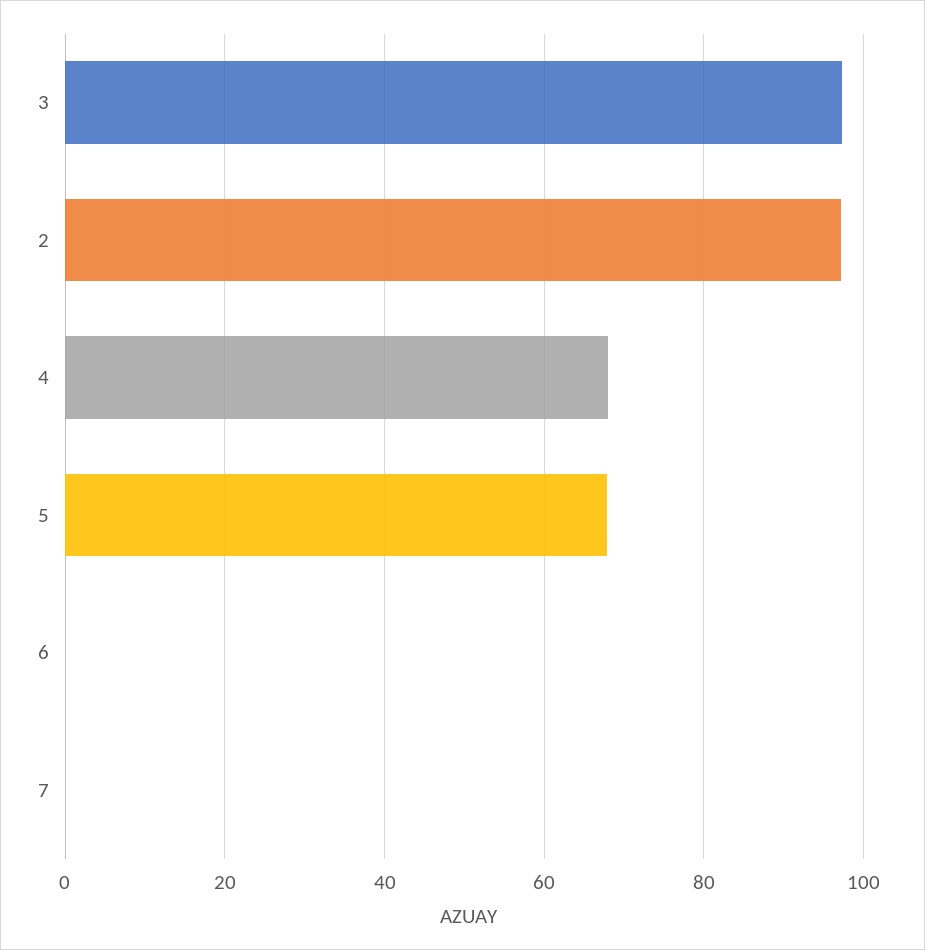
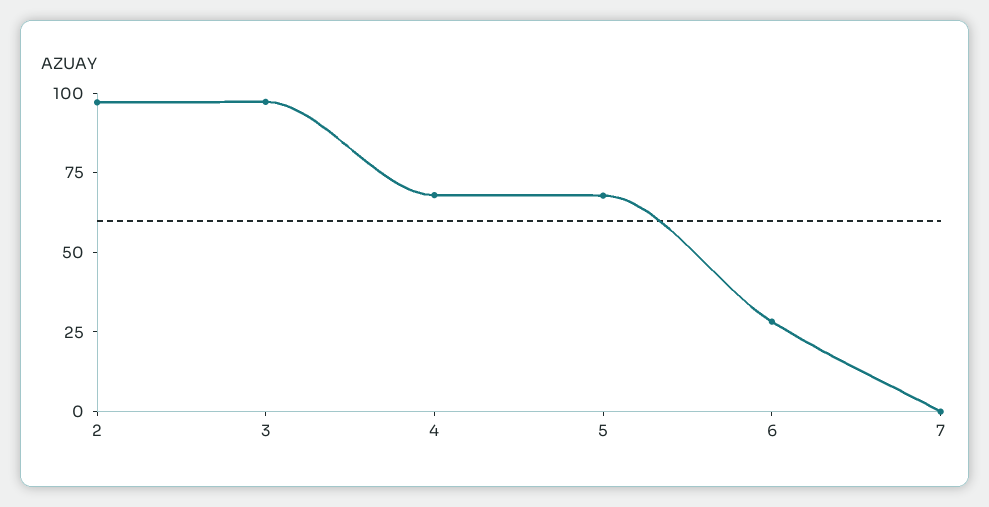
6: 0 -> 30

